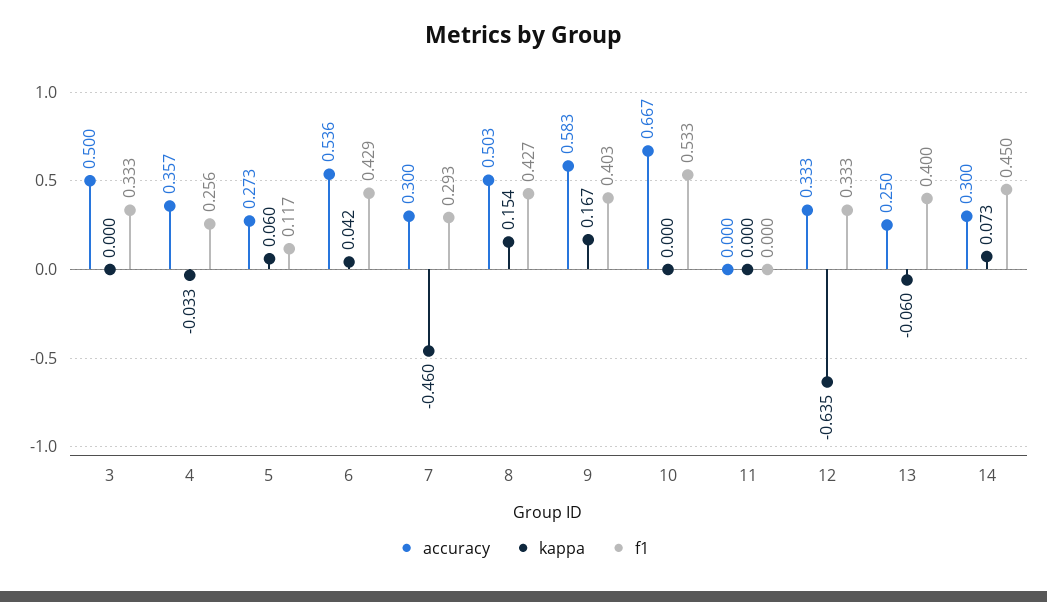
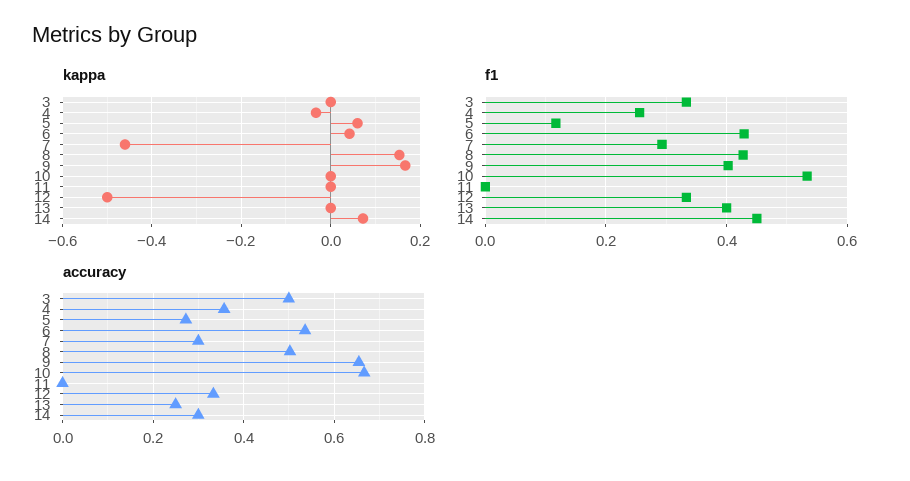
accuracy, 9: 0.583 -> 0.66
kappa, 12: -0.635 -> -0.5
kappa, 13: -0.06 -> 0

